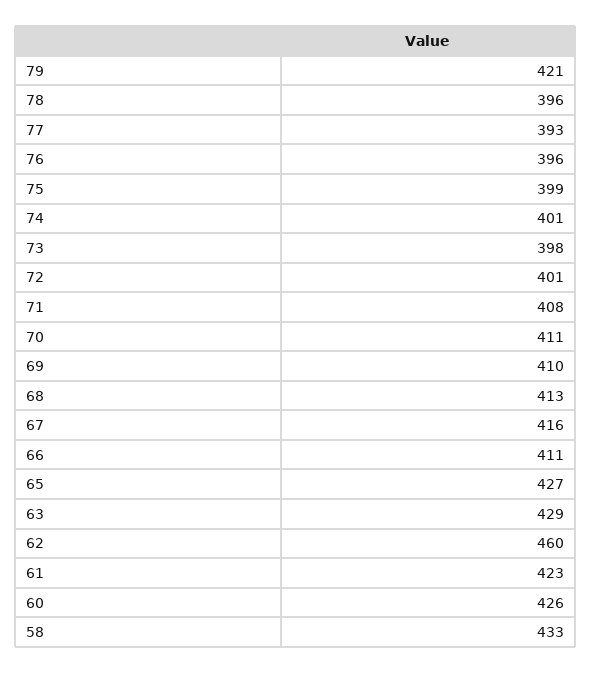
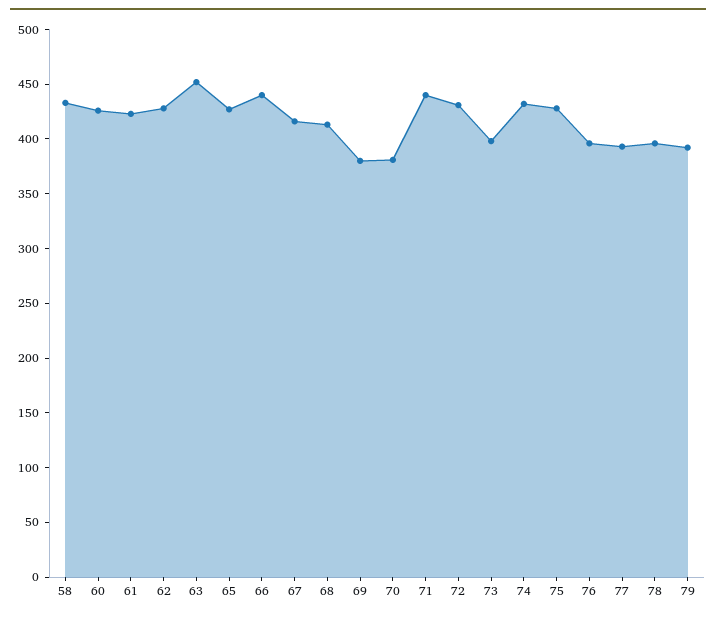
79: 421 -> 390
75: 399 -> 430
74: 401 -> 430
72: 401 -> 430
71: 408 -> 440
70: 411 -> 380
69: 410 -> 380
66: 411 -> 440
63: 429 -> 450
62: 460 -> 430

